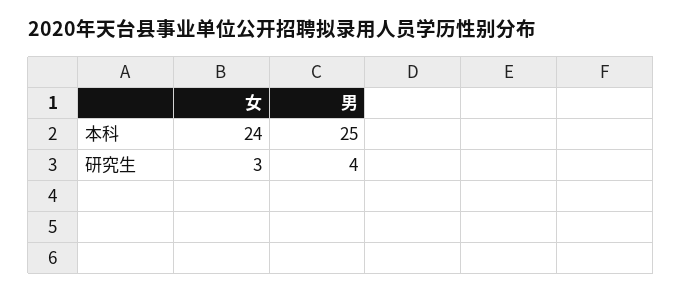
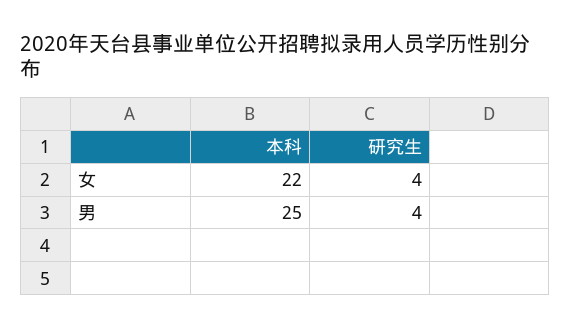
女, 本科: 24 -> 22
女, 研究生: 3 -> 4

